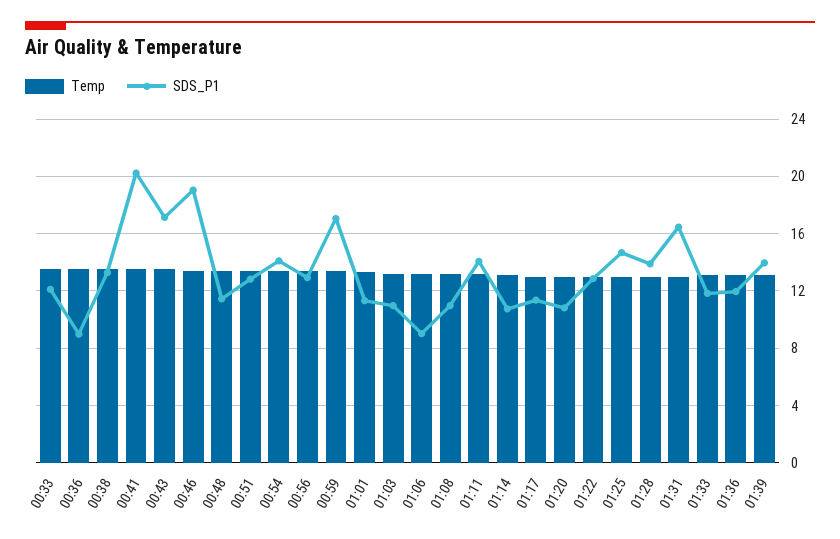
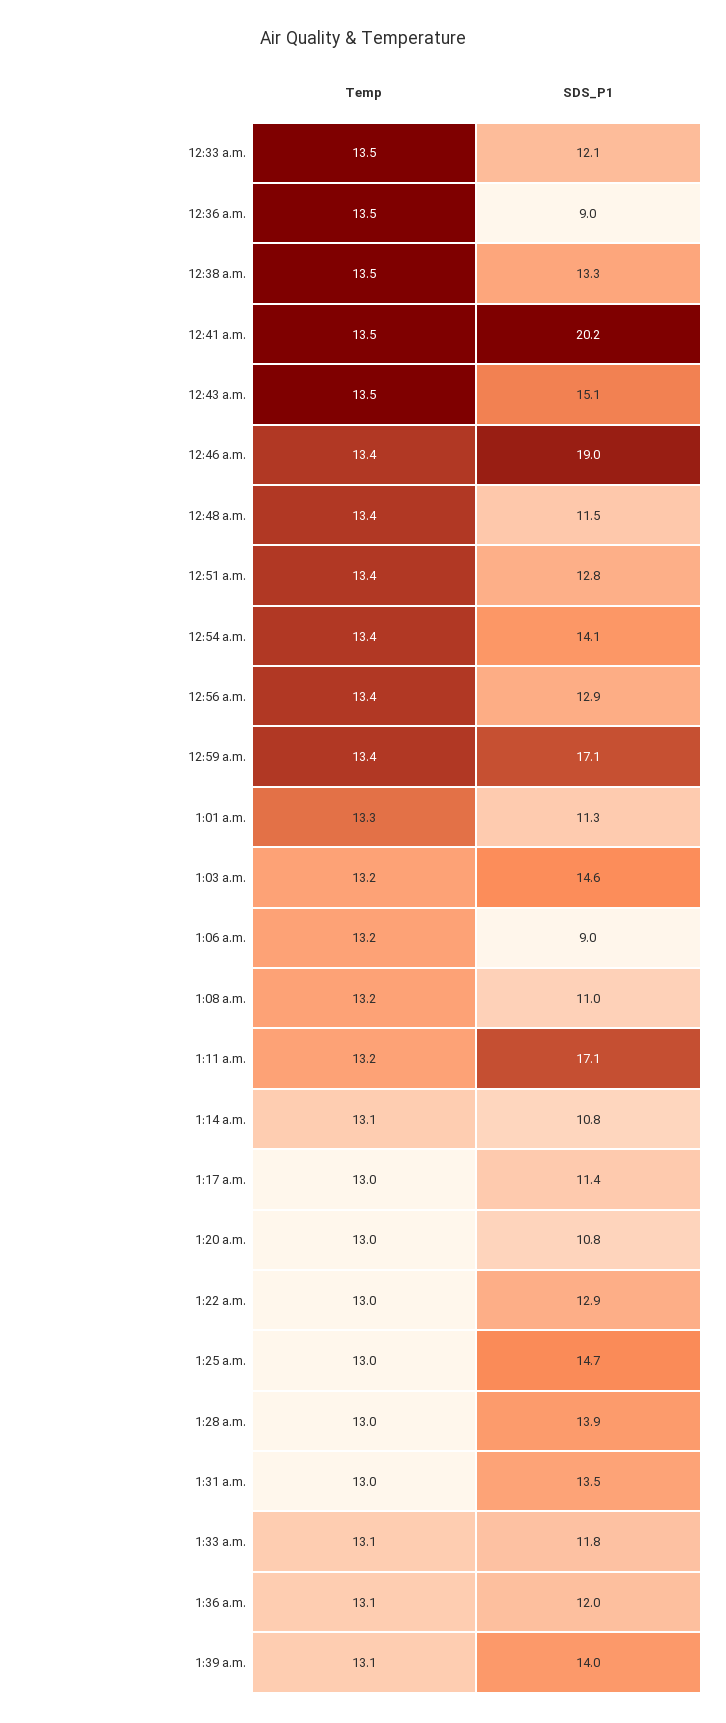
SDS_P1, 00:43: 17 -> 15.1
SDS_P1, 01:03: 11 -> 14.6
SDS_P1, 01:11: 14 -> 17.1
SDS_P1, 01:31: 16.5 -> 13.5

